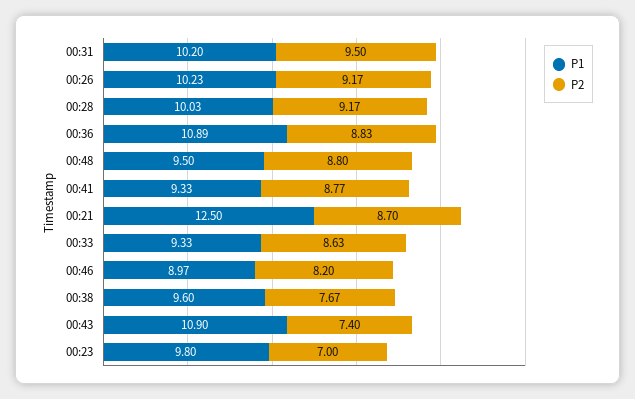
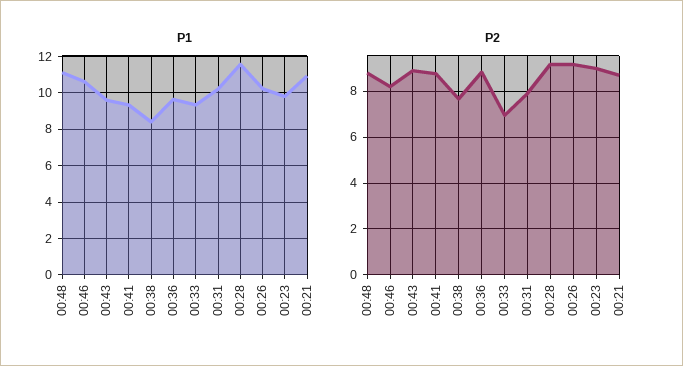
P2, 00:31: 9.5 -> 8
P1, 00:28: 10.03 -> 11.5
P1, 00:36: 10.89 -> 9.5
P1, 00:48: 9.5 -> 11
P1, 00:21: 12.5 -> 11
P2, 00:33: 8.63 -> 7
P1, 00:46: 8.97 -> 10.5
P1, 00:38: 9.6 -> 8.5
P1, 00:43: 10.9 -> 9.5
P2, 00:43: 7.4 -> 9
P2, 00:23: 7 -> 9

